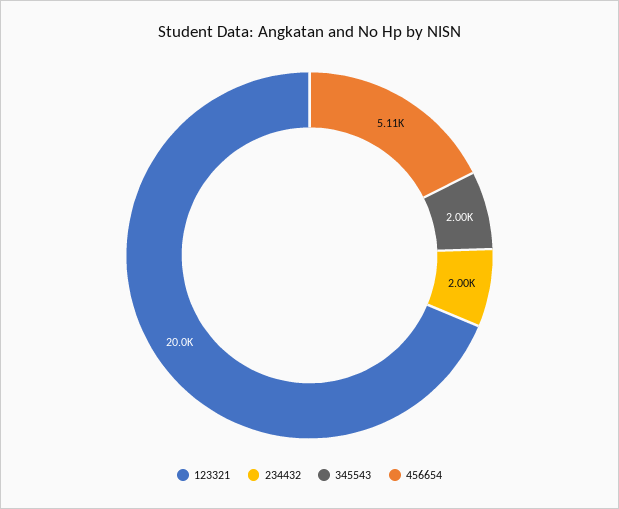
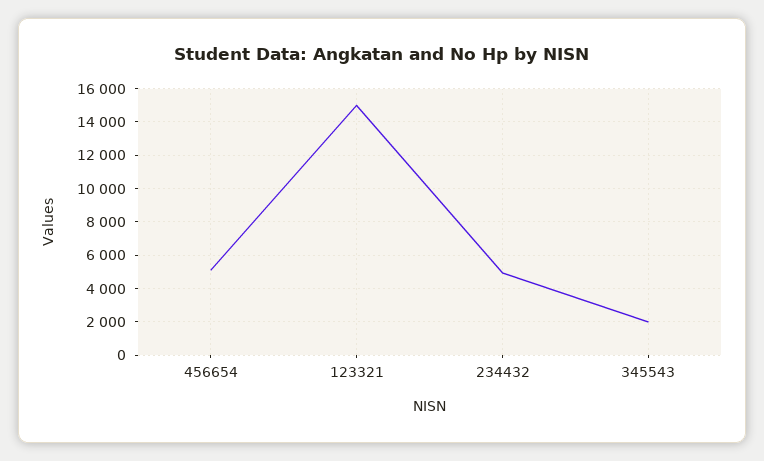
123321: 20000 -> 15000
234432: 2000 -> 5000

